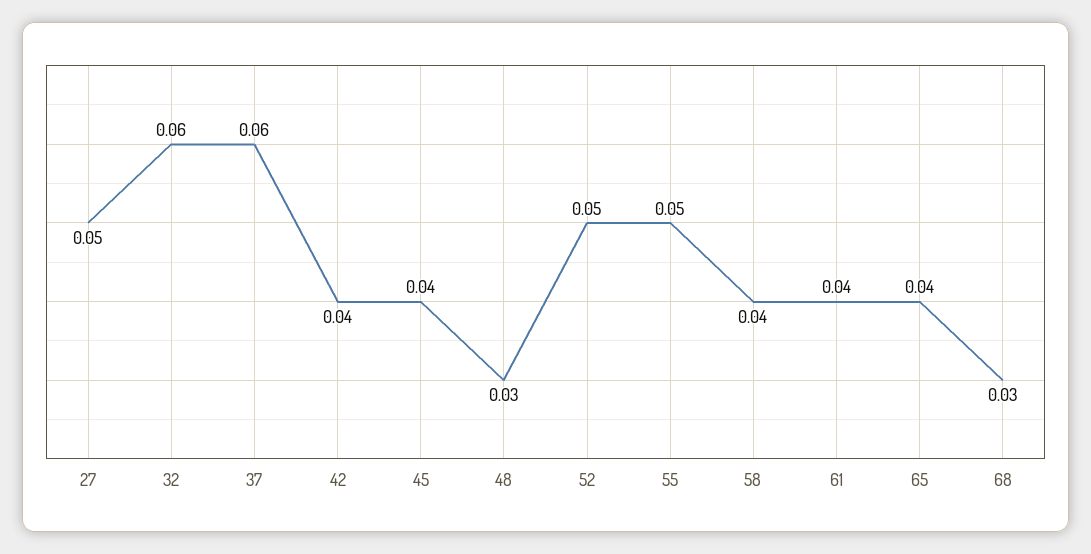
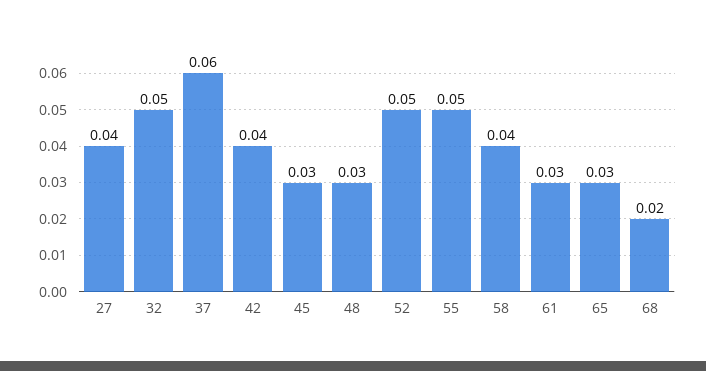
27: 0.05 -> 0.04
32: 0.06 -> 0.05
45: 0.04 -> 0.03
61: 0.04 -> 0.03
65: 0.04 -> 0.03
68: 0.03 -> 0.02

